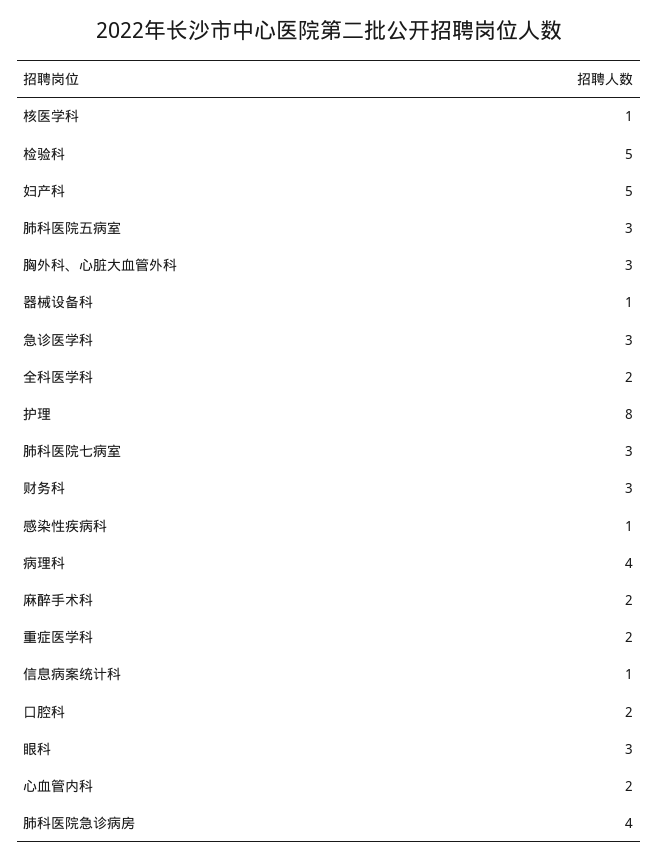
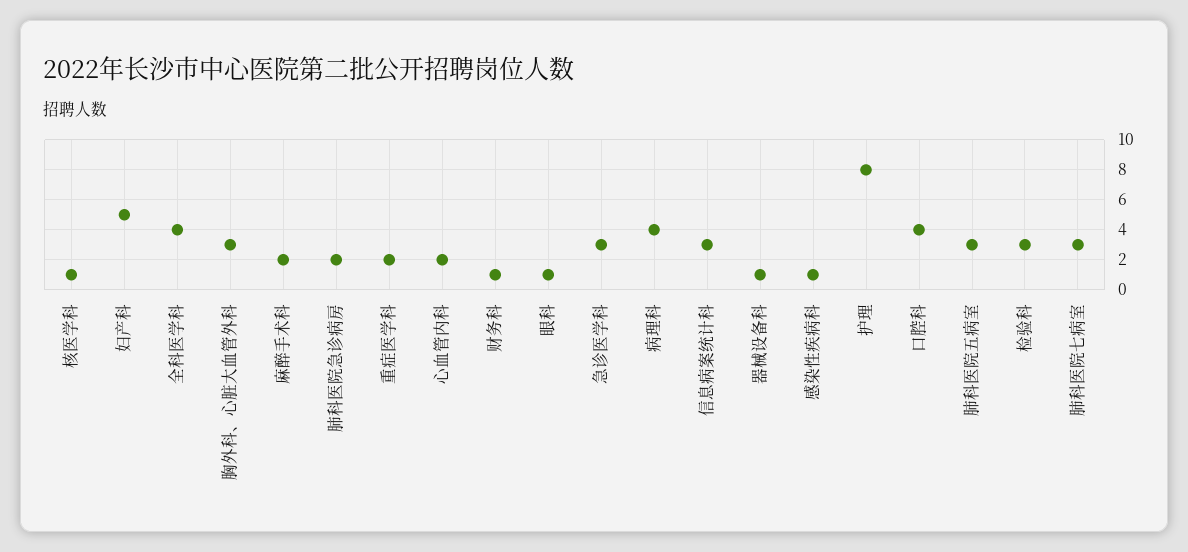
检验科: 5 -> 3
全科医学科: 2 -> 4
财务科: 3 -> 1
信息病案统计科: 1 -> 3
口腔科: 2 -> 4
眼科: 3 -> 1
肺科医院急诊病房: 4 -> 2

